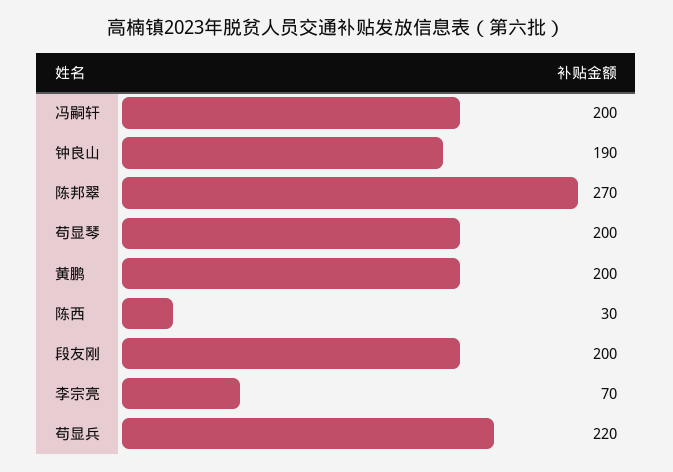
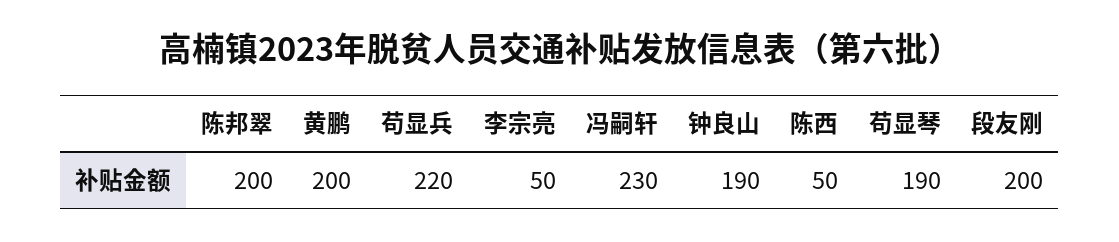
冯嗣轩: 200 -> 230
陈邦翠: 270 -> 200
苟显琴: 200 -> 190
陈西: 30 -> 50
李宗亮: 70 -> 50

